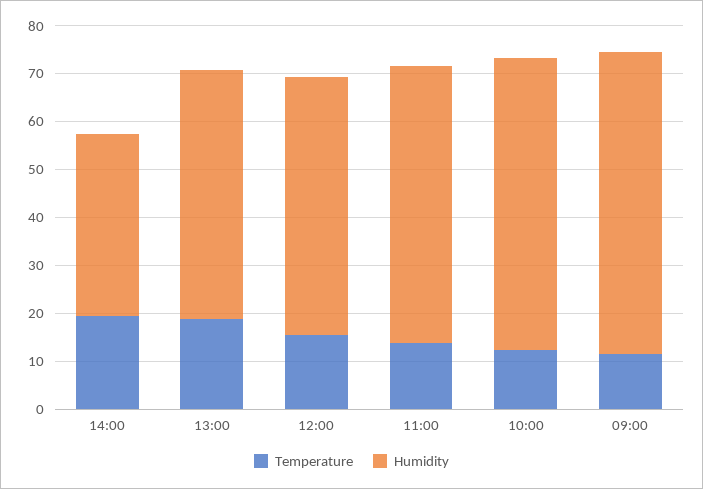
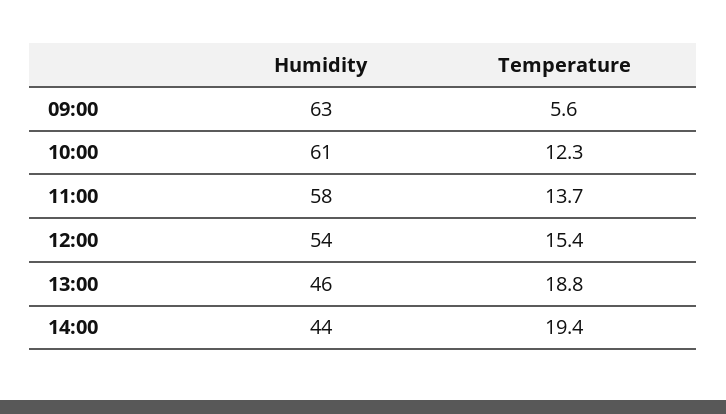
Humidity, 14:00: 38 -> 44
Humidity, 13:00: 52 -> 46
Temperature, 09:00: 12 -> 5.6

